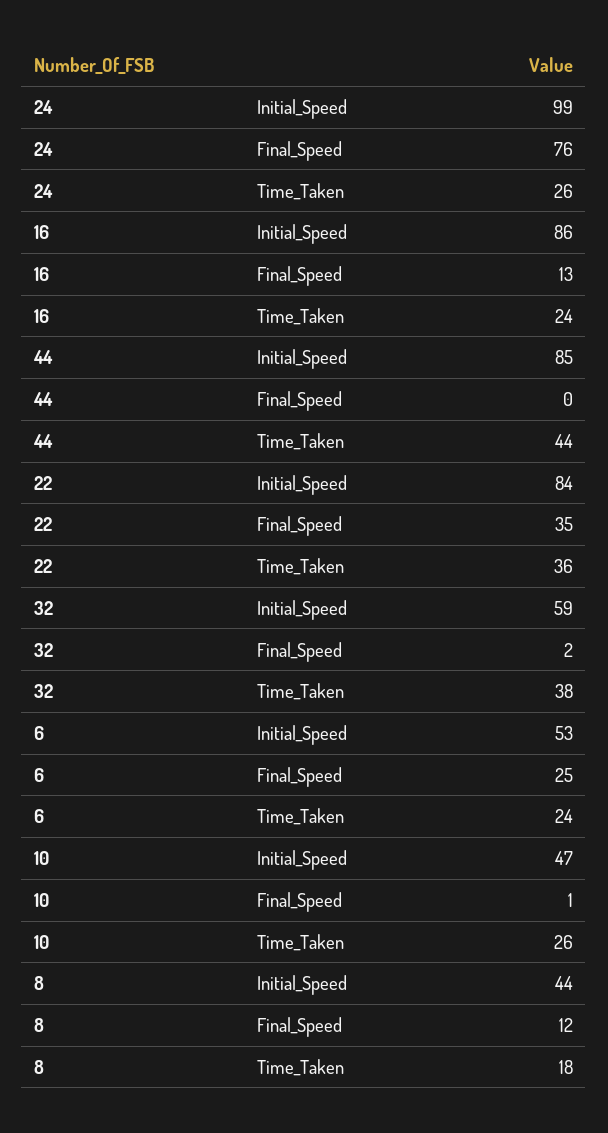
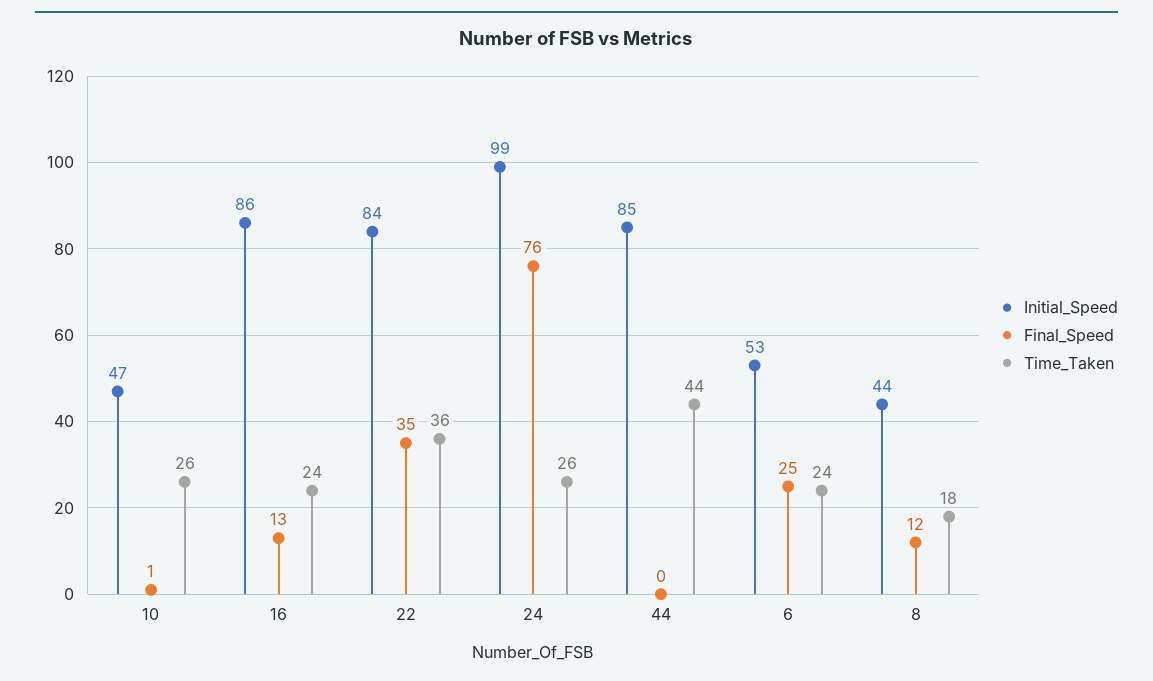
Initial_Speed, 32: 59 -> none
Final_Speed, 32: 2 -> none
Time_Taken, 32: 38 -> none

